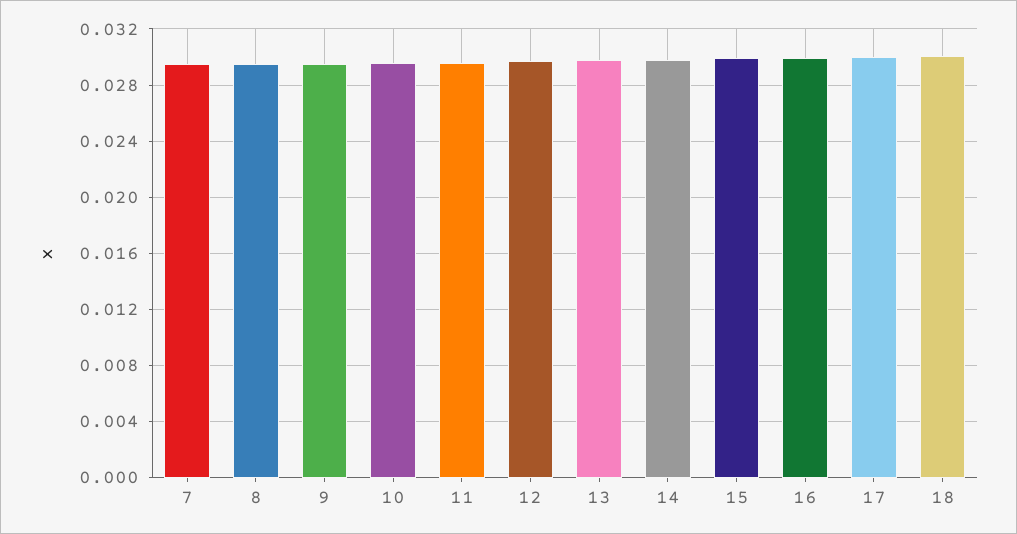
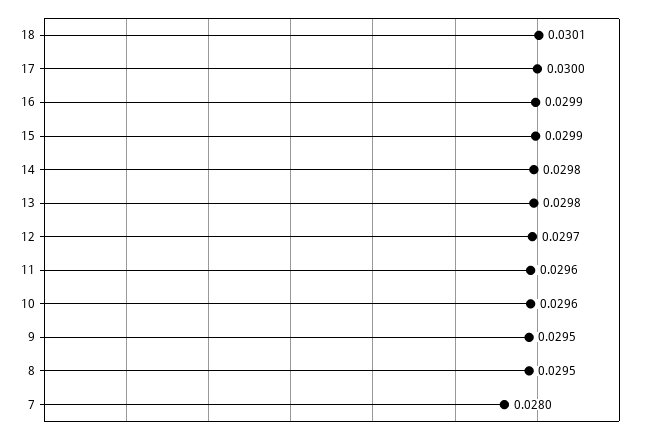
7: 0.0295 -> 0.028

